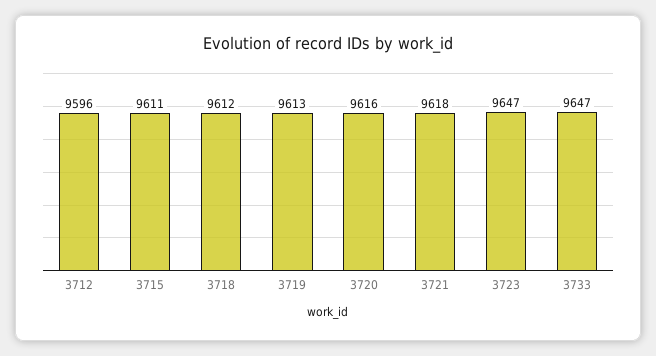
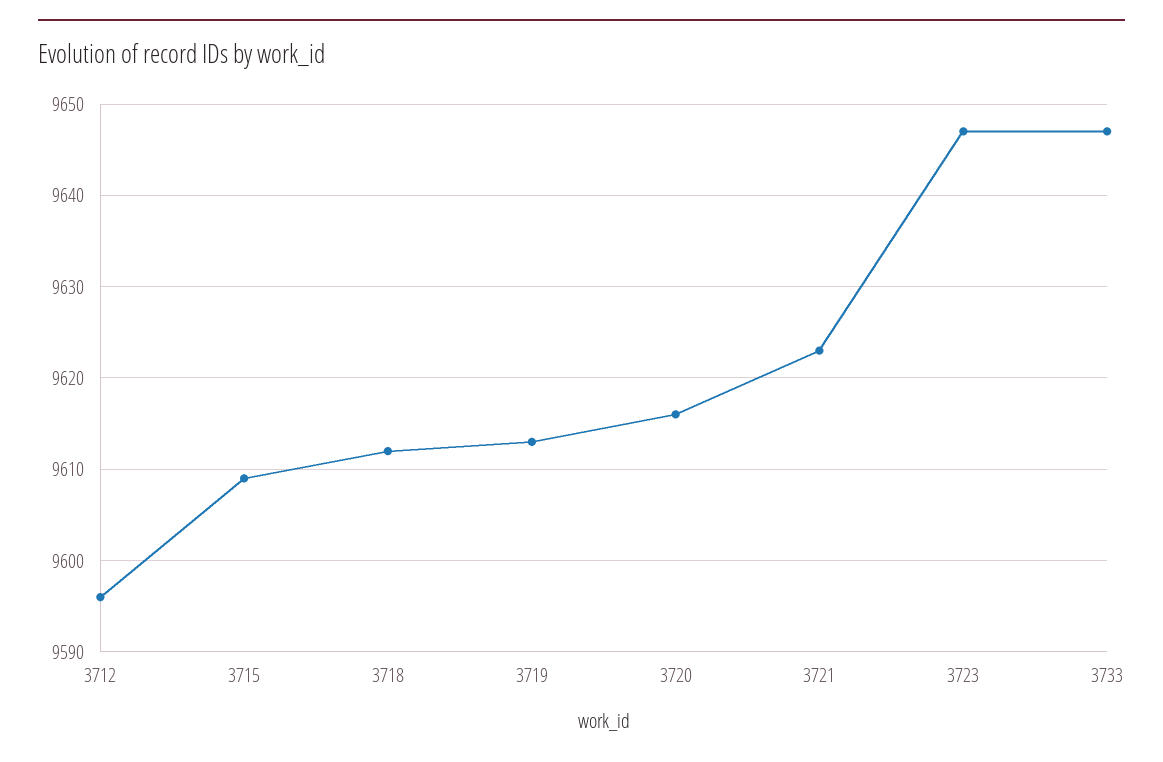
3715: 9611 -> 9609
3721: 9618 -> 9623

